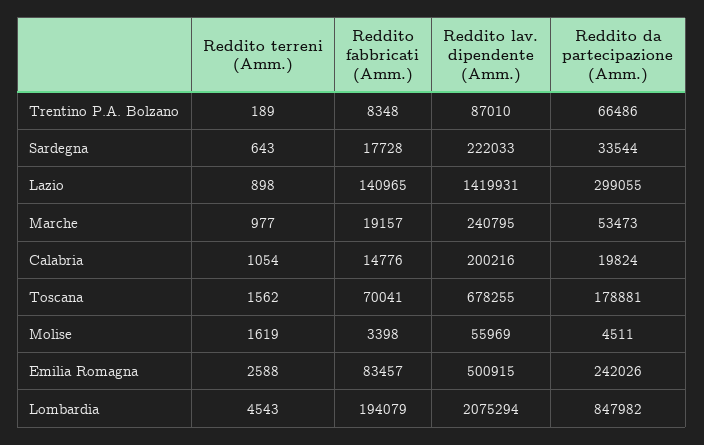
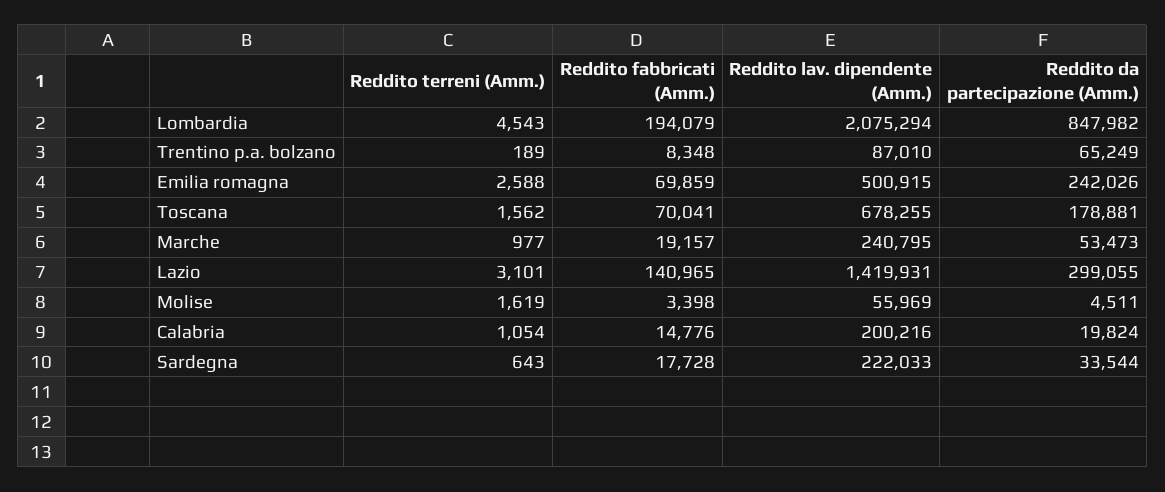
Reddito da partecipazione (Amm.), Trentino P.A. Bolzano: 66486 -> 65249
Reddito terreni (Amm.), Lazio: 898 -> 3101
Reddito fabbricati (Amm.), Emilia Romagna: 83457 -> 69859

